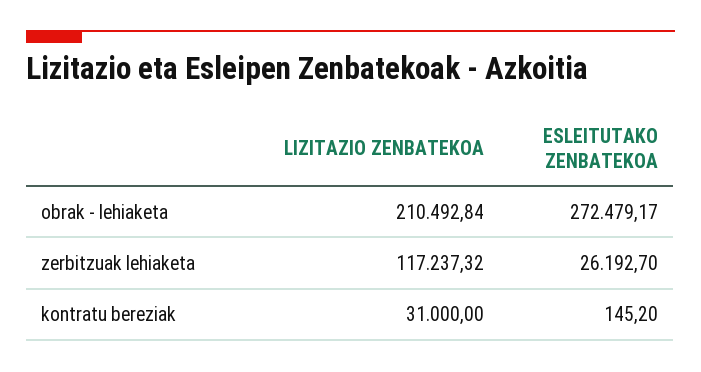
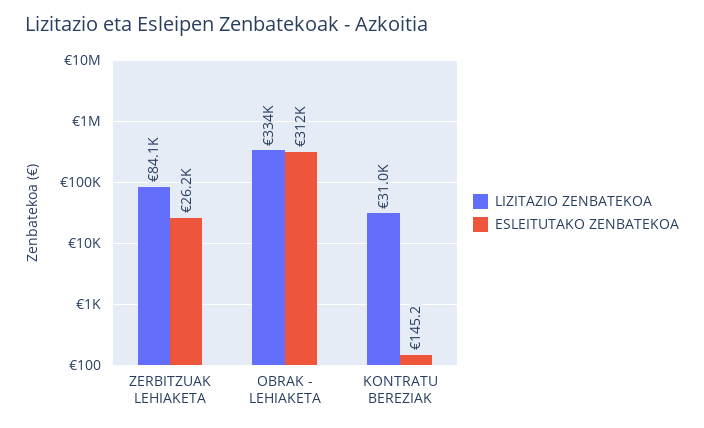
LIZITAZIO ZENBATEKOA, obrak - lehiaketa: 210492.84 -> 334000
ESLEITUTAKO ZENBATEKOA, obrak - lehiaketa: 272479.17 -> 312000
LIZITAZIO ZENBATEKOA, zerbitzuak lehiaketa: 117237.32 -> 84100

